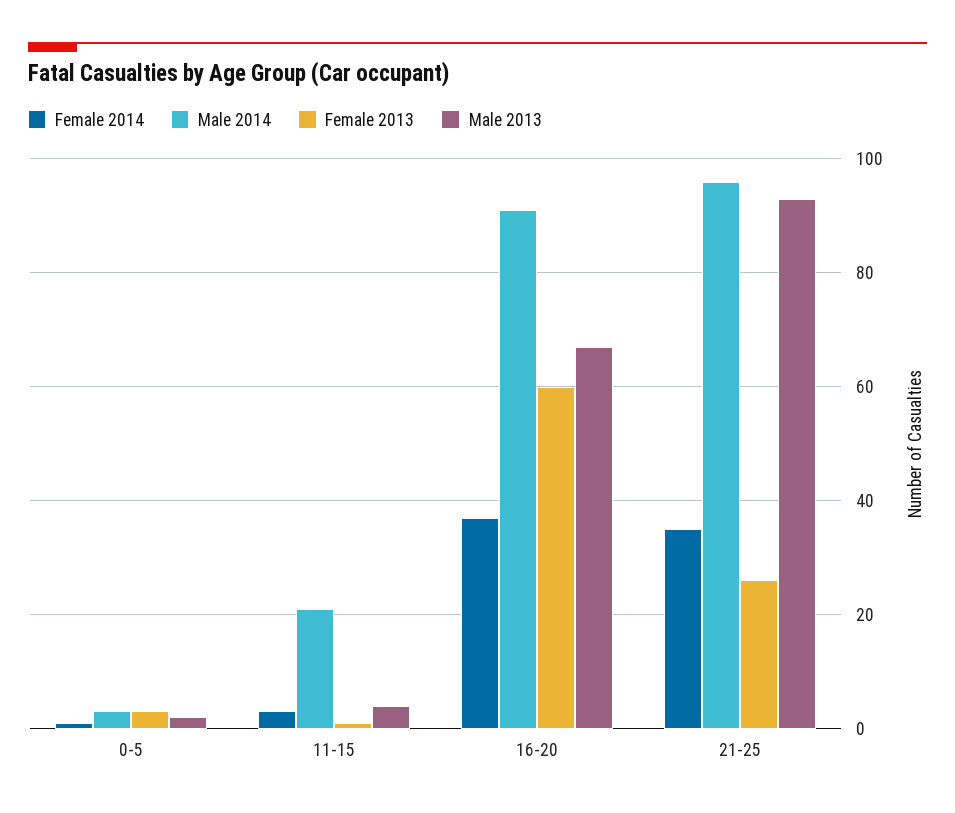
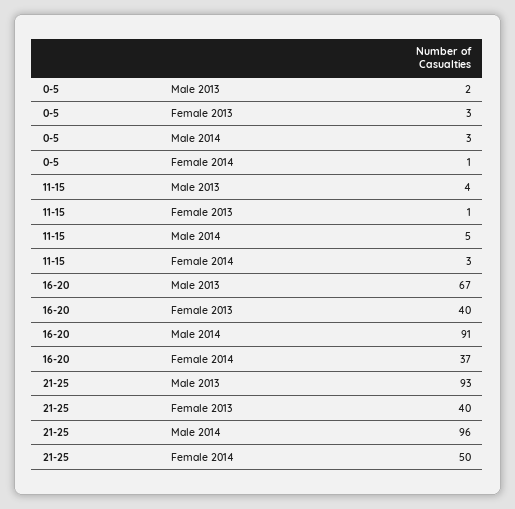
Male 2014, 11-15: 20 -> 5
Female 2013, 16-20: 60 -> 40
Female 2014, 21-25: 35 -> 50
Female 2013, 21-25: 25 -> 40

